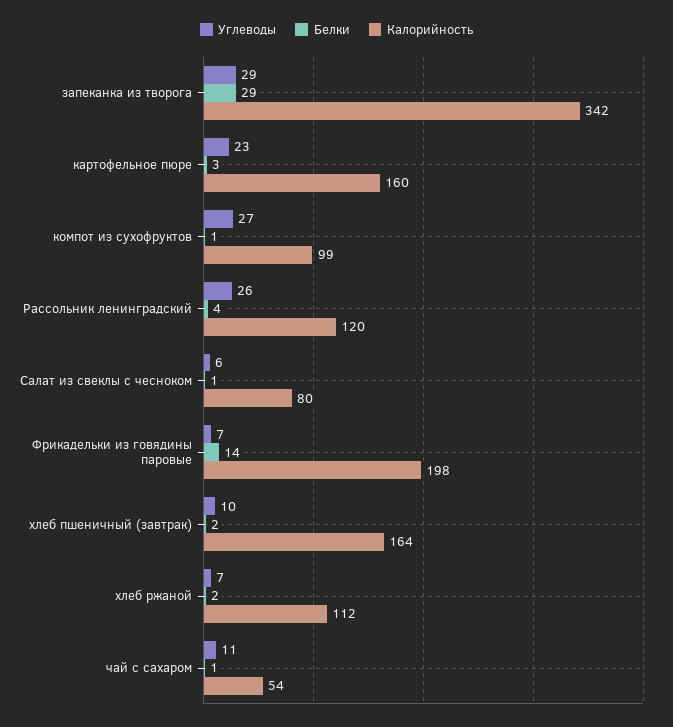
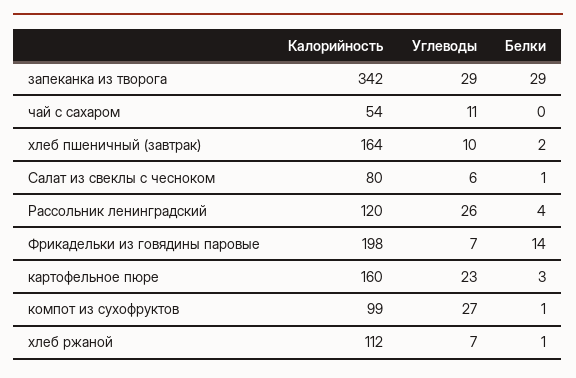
Белки, хлеб ржаной: 2 -> 1
Белки, чай с сахаром: 1 -> 0

